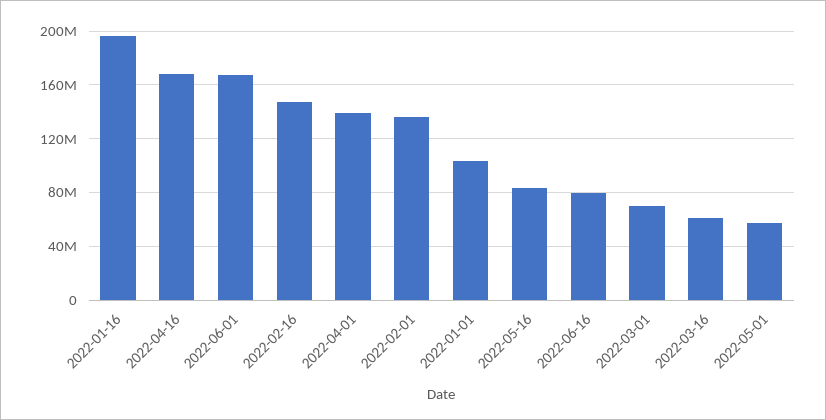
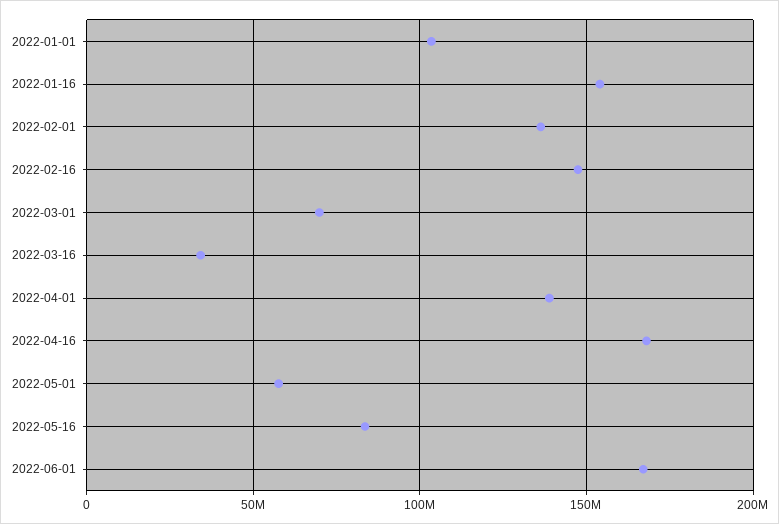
2022-01-16: 195000000 -> 155000000
2022-06-16: 80000000 -> none
2022-03-16: 60000000 -> 35000000

